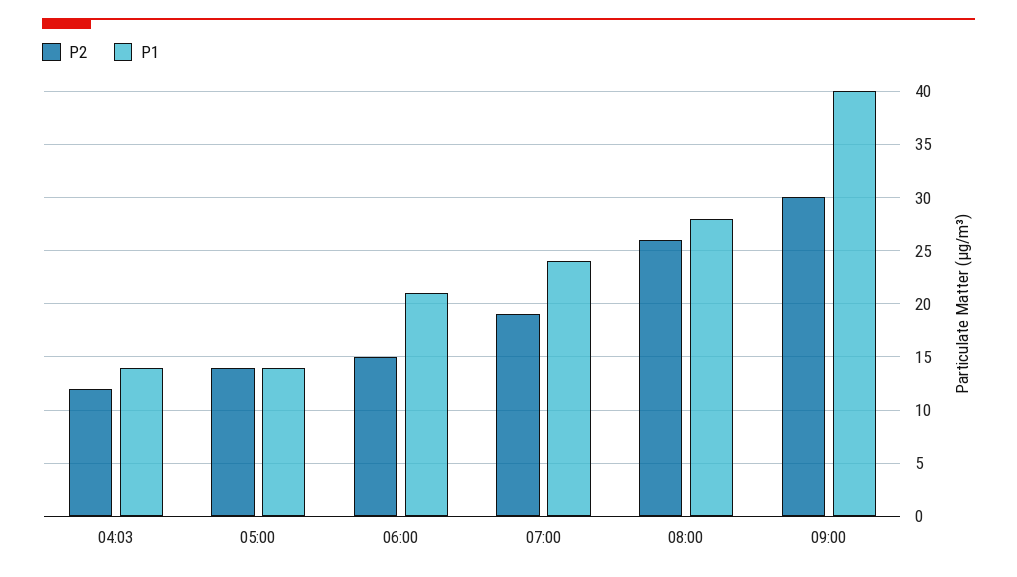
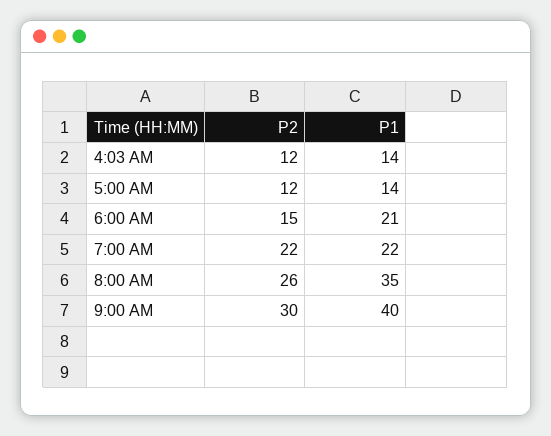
P2, 05:00: 14 -> 12
P2, 07:00: 19 -> 22
P1, 07:00: 24 -> 22
P1, 08:00: 28 -> 35

